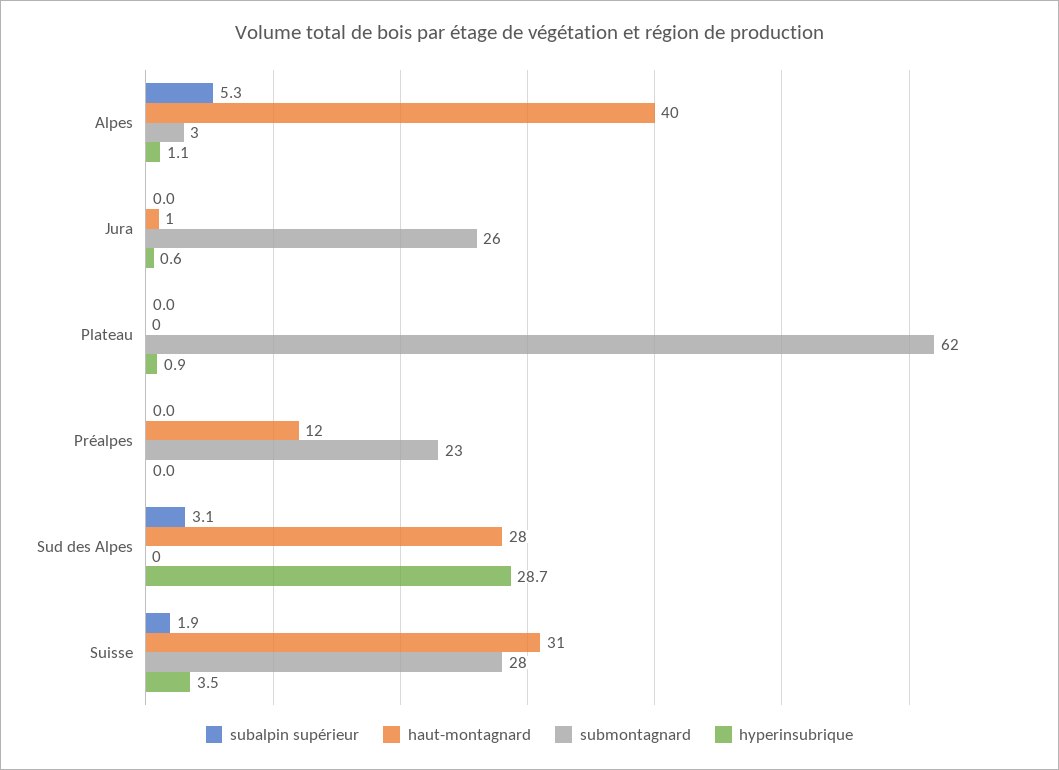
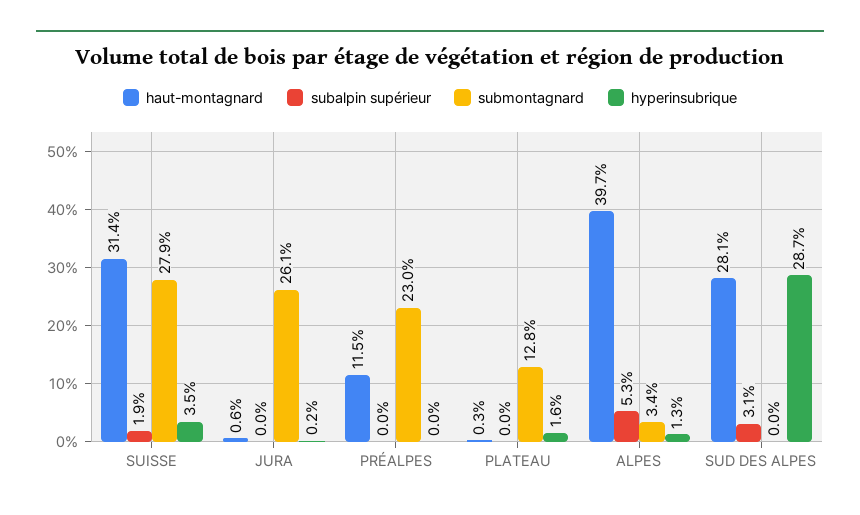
hyperinsubrique, Alpes: 1.1 -> 1.3
hyperinsubrique, Jura: 0.6 -> 0.2
submontagnard, Plateau: 62 -> 12.8
hyperinsubrique, Plateau: 0.9 -> 1.6

